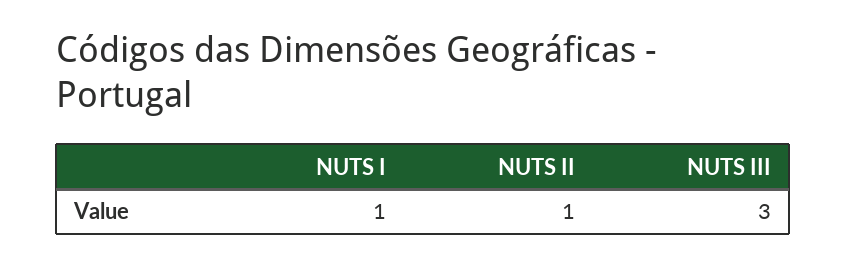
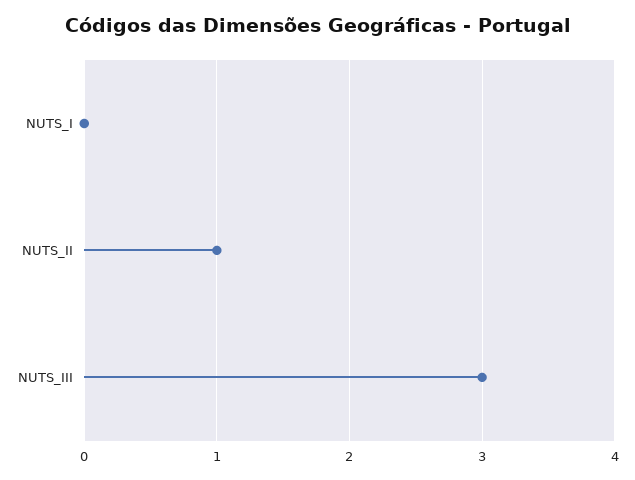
NUTS I: 1 -> 0

